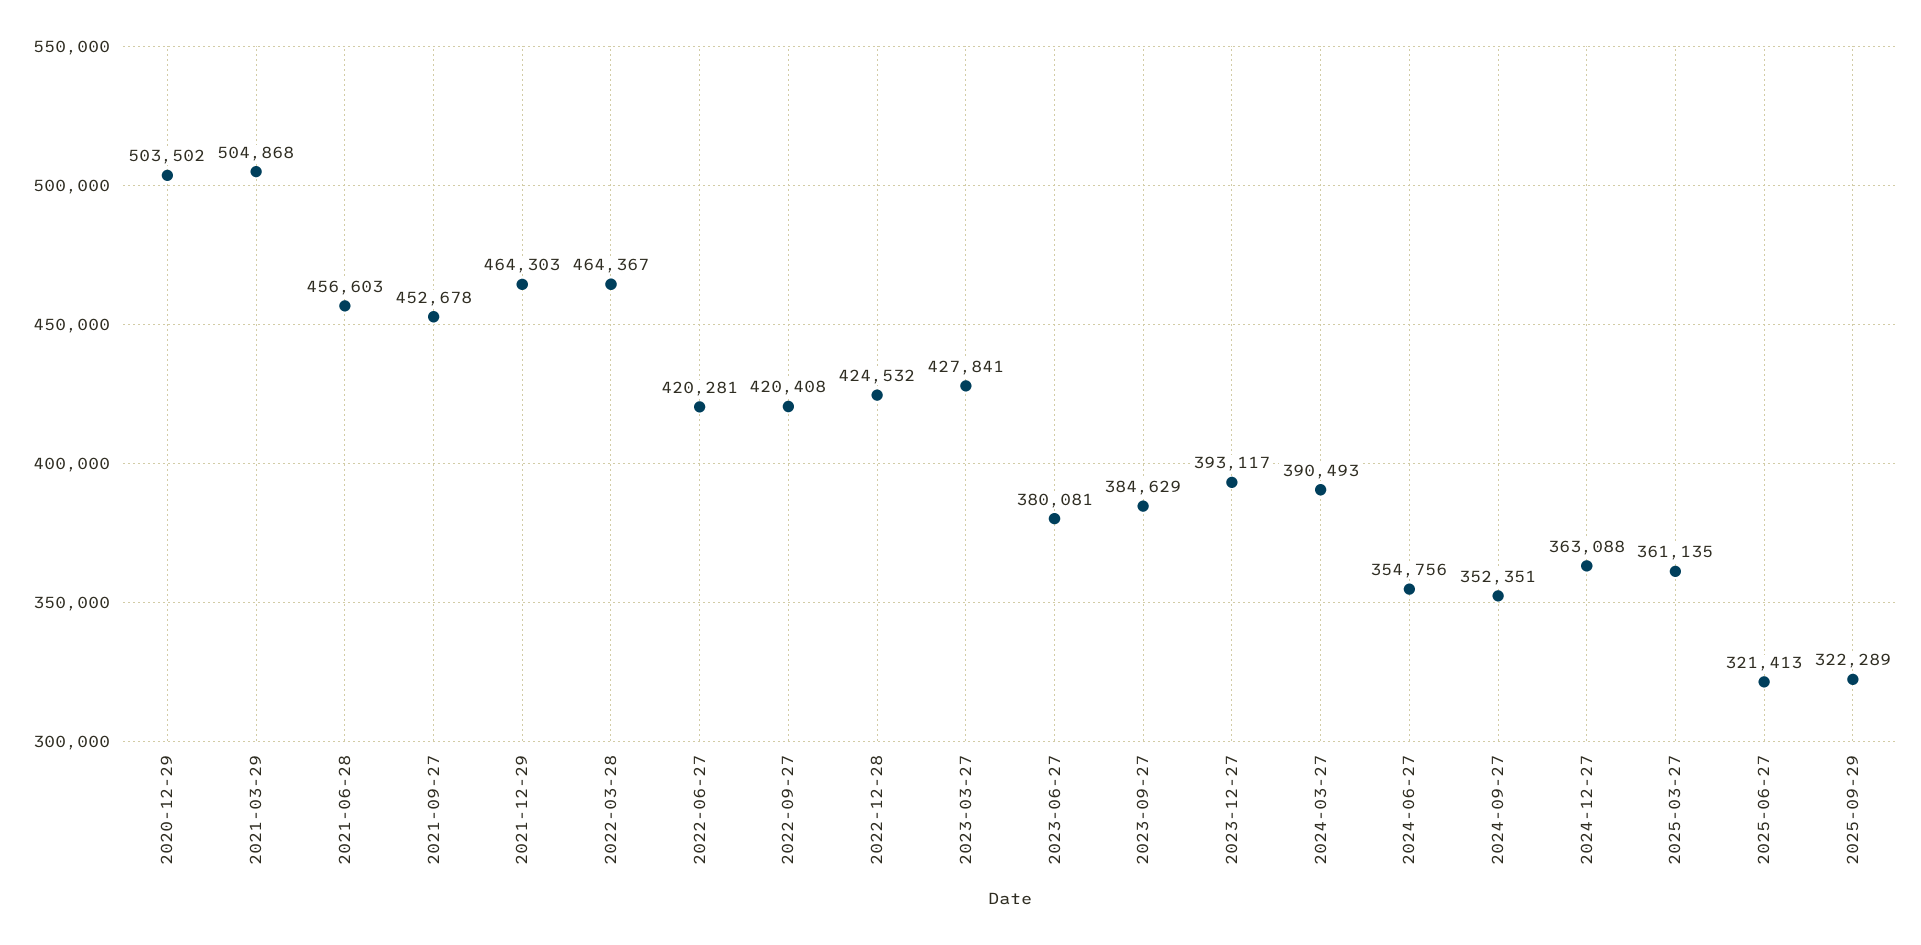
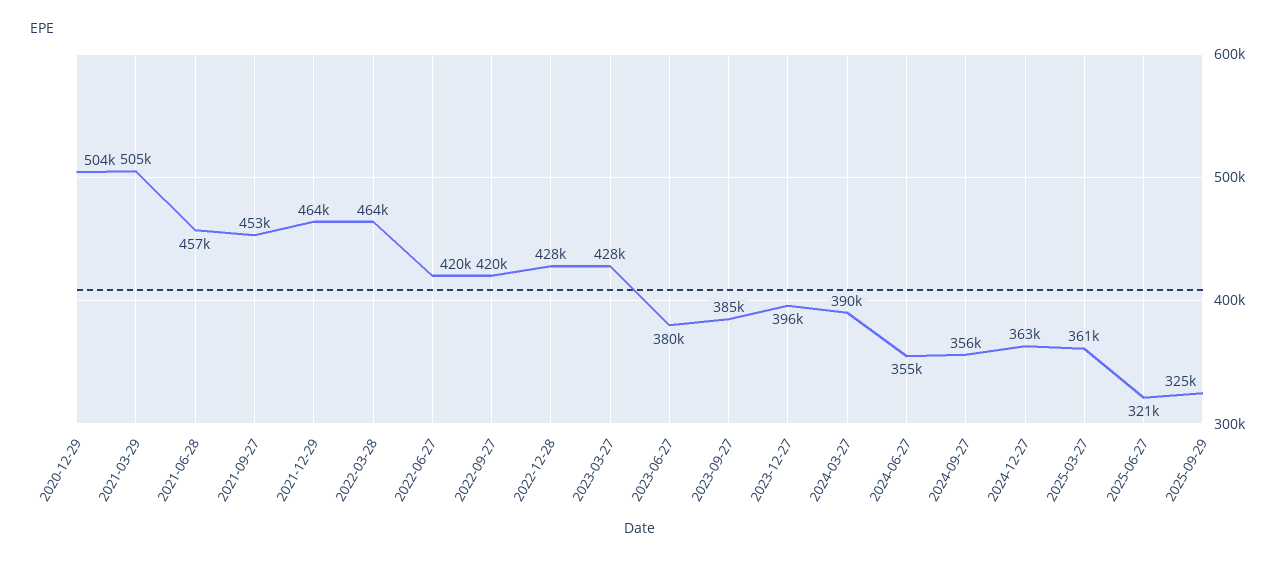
2022-12-28: 424532 -> 428000
2023-12-27: 393117 -> 396000
2024-09-27: 352351 -> 356000
2025-09-29: 322289 -> 325000

